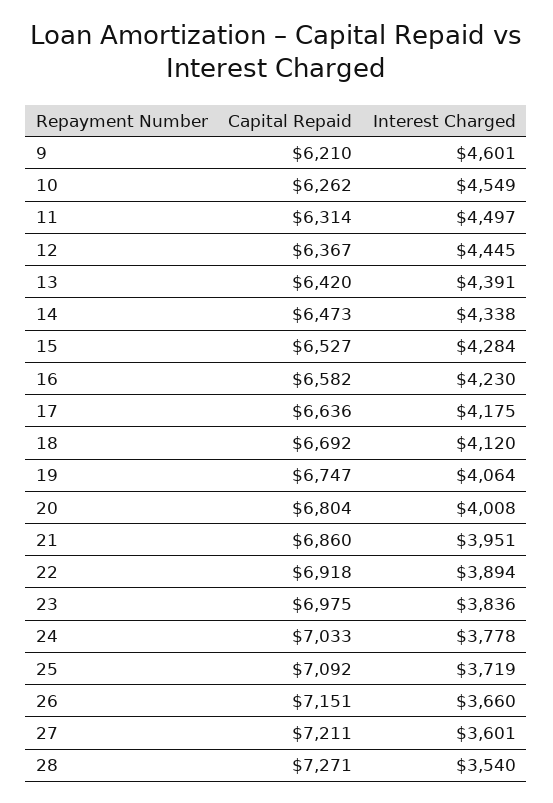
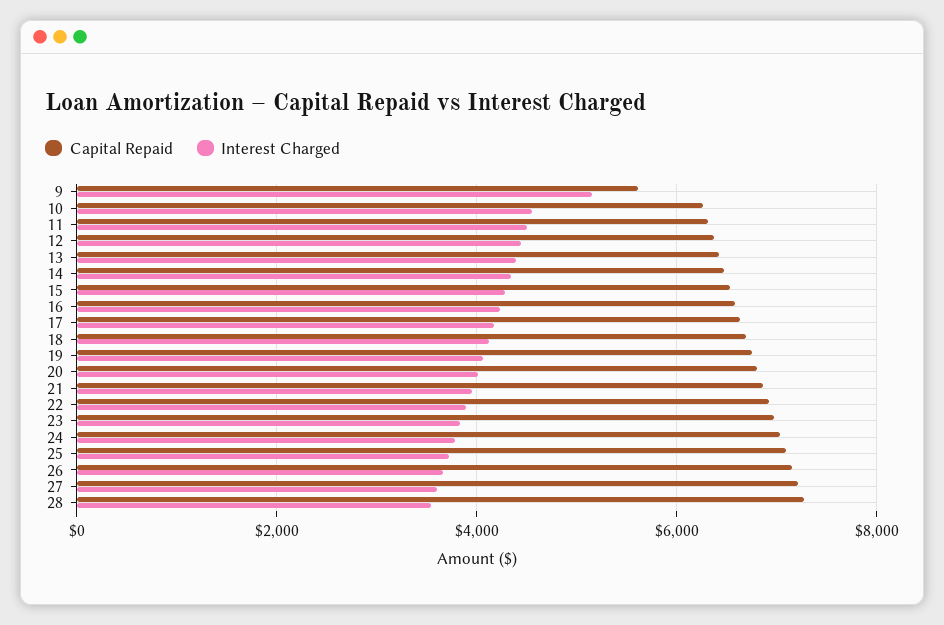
Capital Repaid, 9: 6210 -> 5600
Interest Charged, 9: 4601 -> 5200

